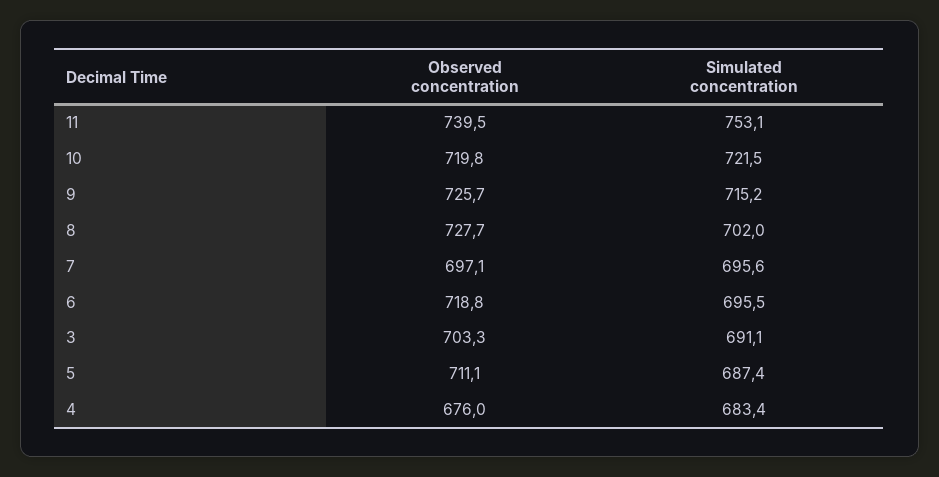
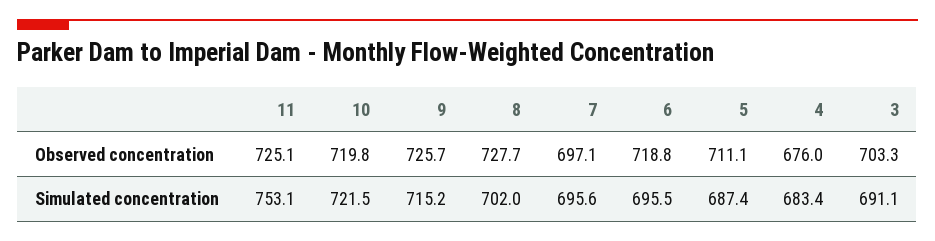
Observed concentration, 11: 739.5 -> 725.1

